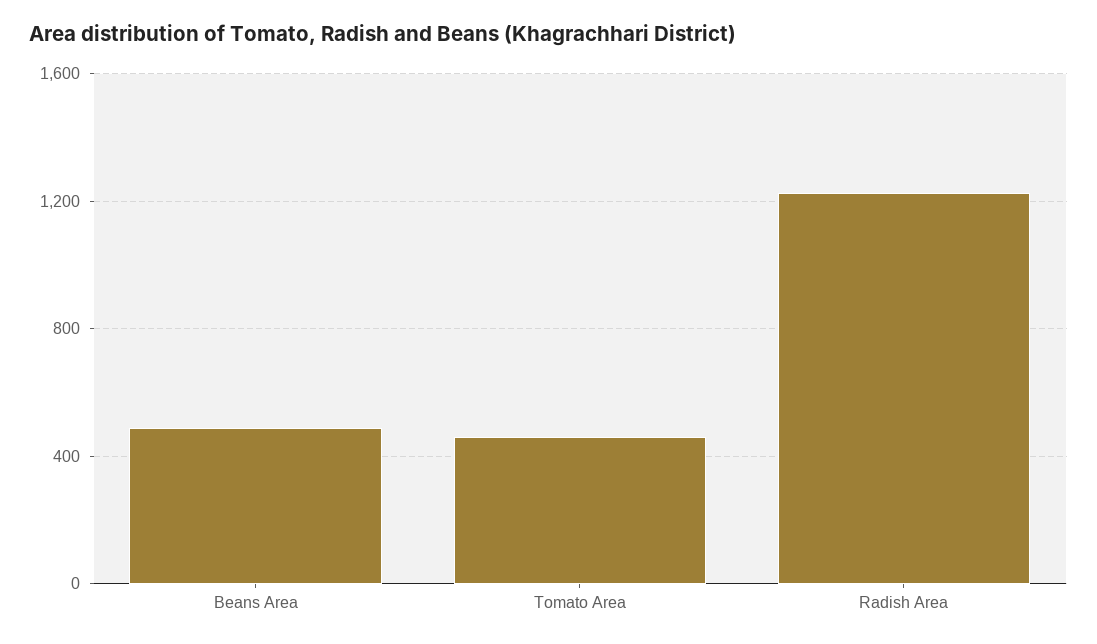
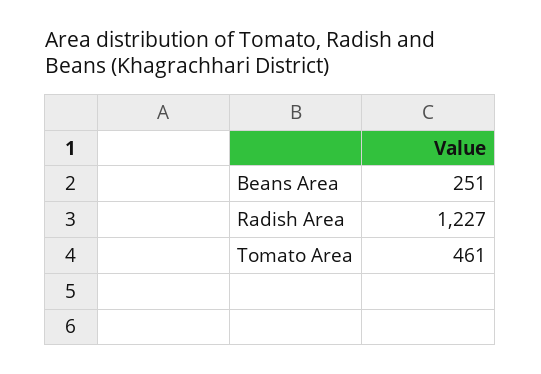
Beans Area: 500 -> 251

